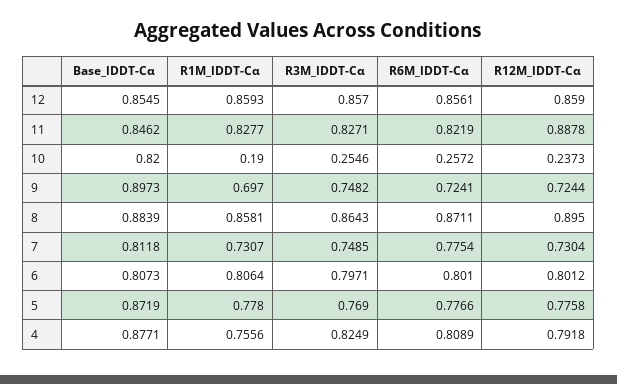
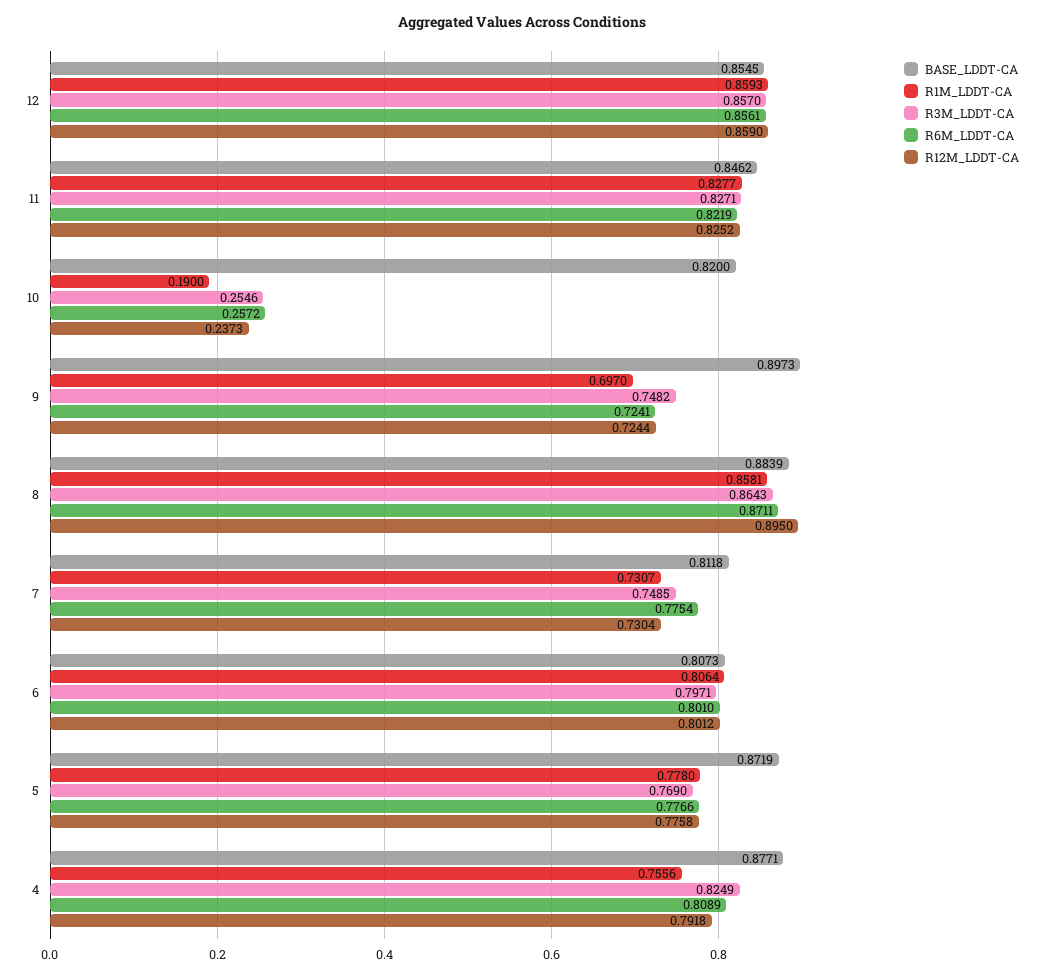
R12M_lDDT-Cα, 11: 0.8878 -> 0.8252

